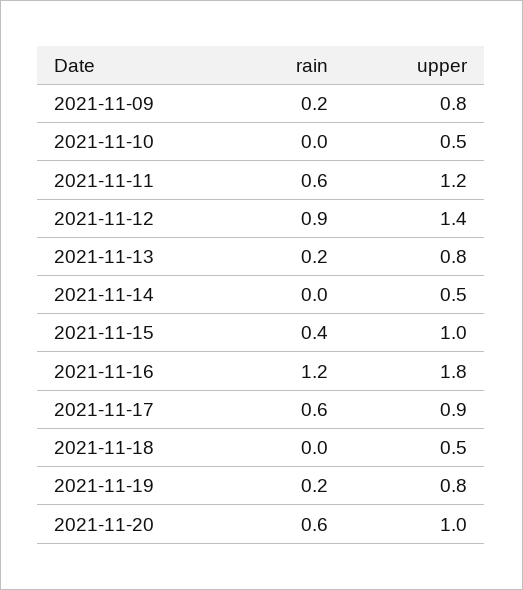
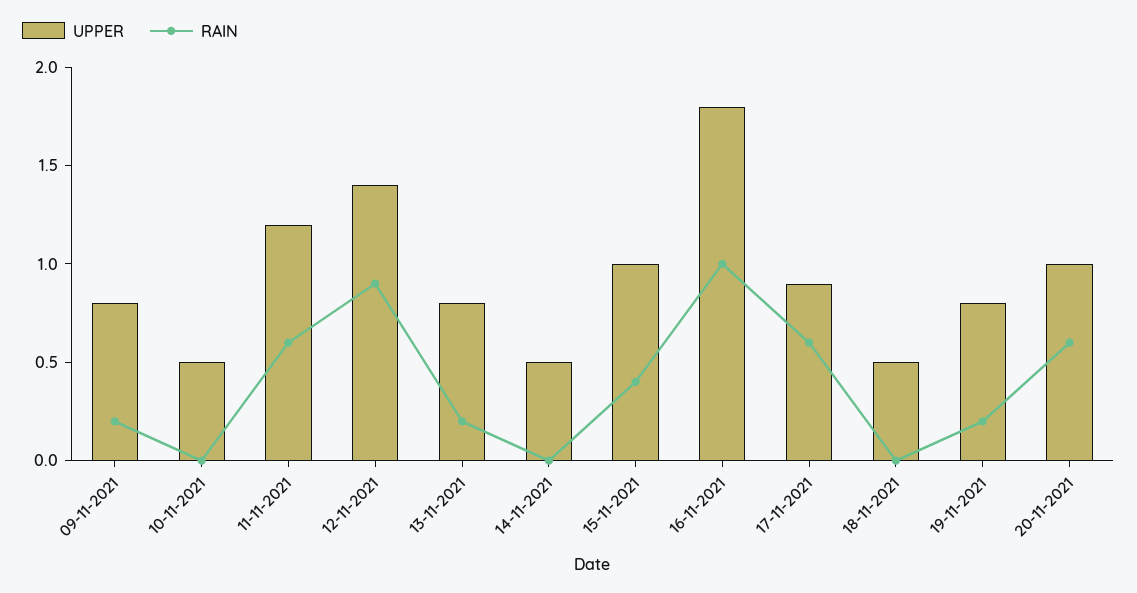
rain, 2021-11-16: 1.2 -> 1

